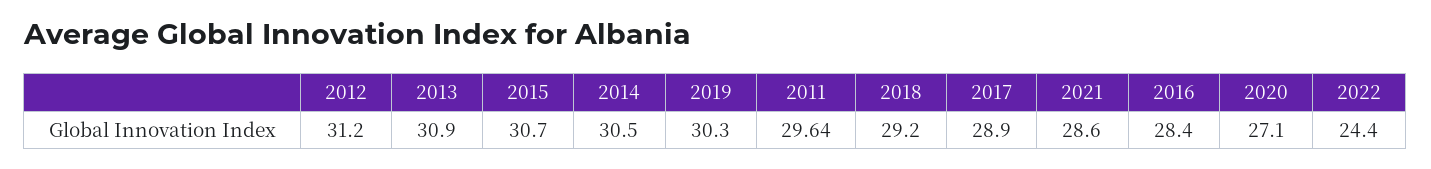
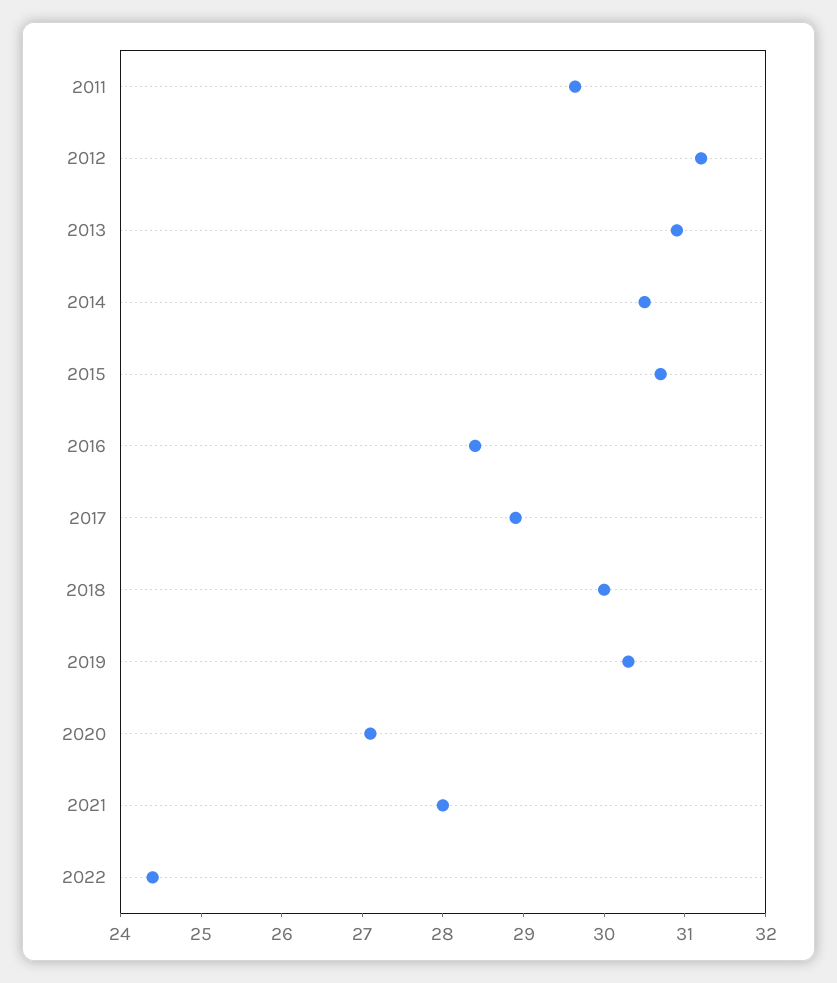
2018: 29.2 -> 30
2021: 28.6 -> 28

